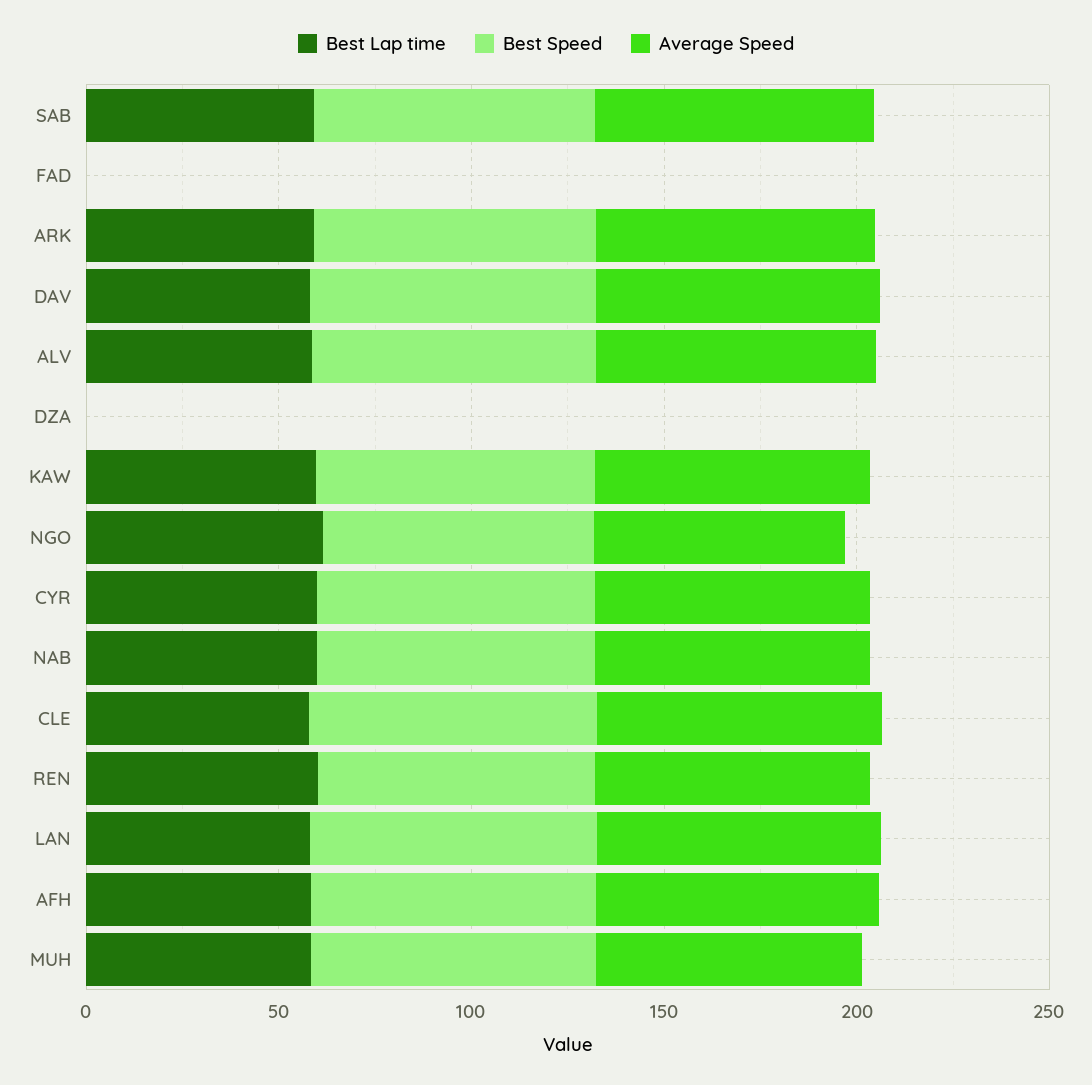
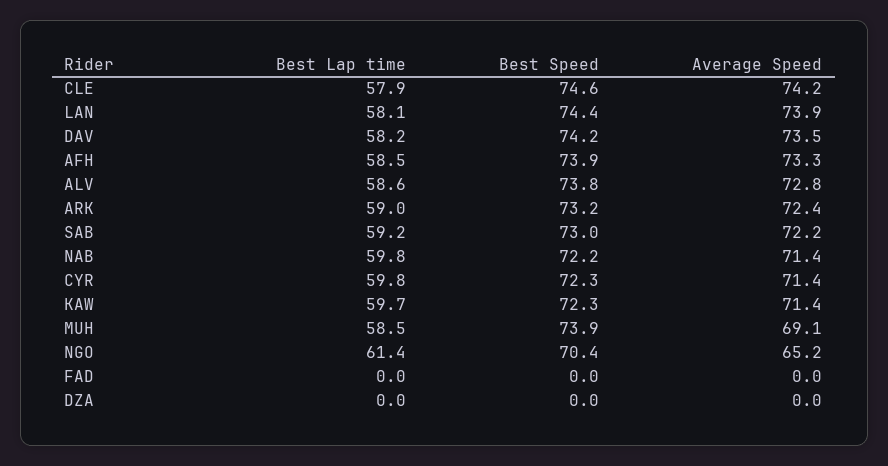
Best Lap time, REN: 60 -> none
Best Speed, REN: 70 -> none
Average Speed, REN: 70 -> none

